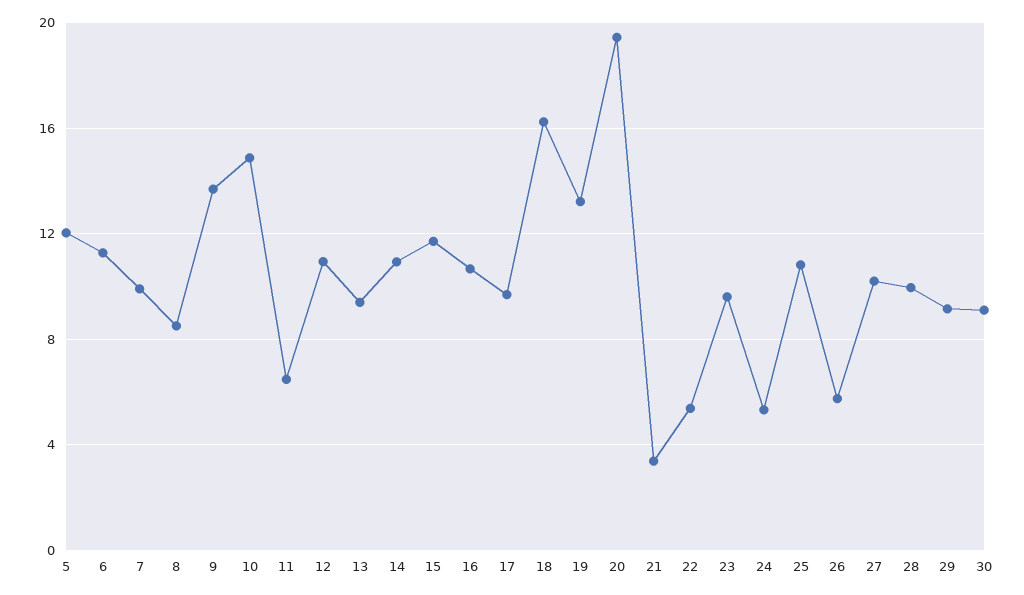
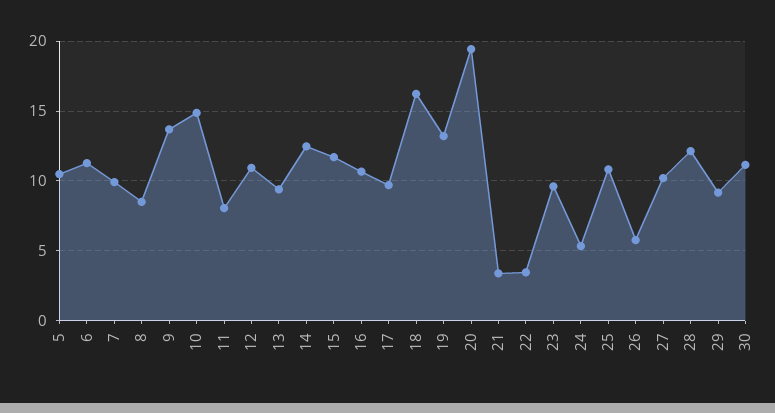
5: 12 -> 10.5
11: 6.5 -> 8
14: 11 -> 12.5
22: 5.5 -> 3.5
28: 10 -> 12
30: 9 -> 11

